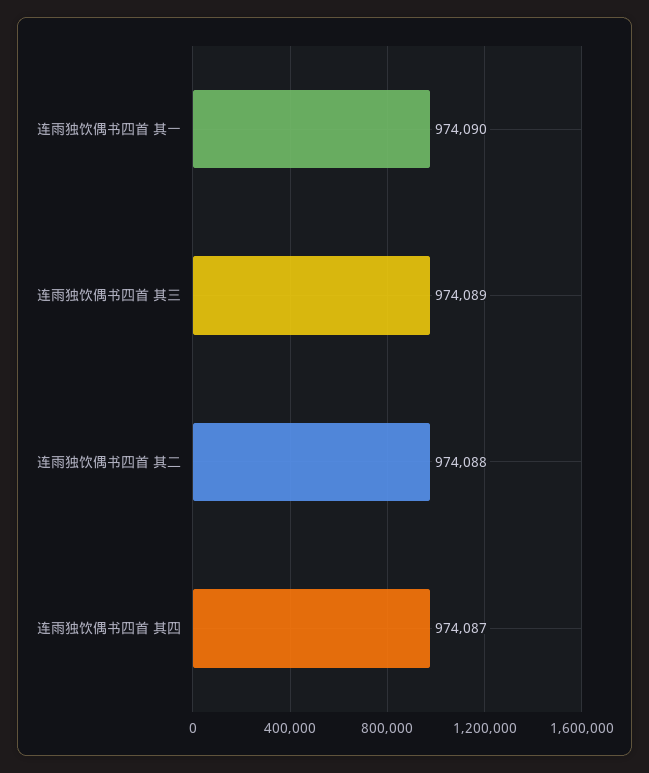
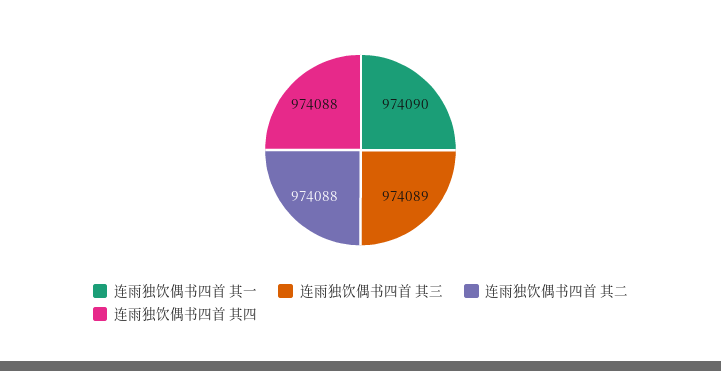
连雨独饮偶书四首 其四: 974087 -> 974088

